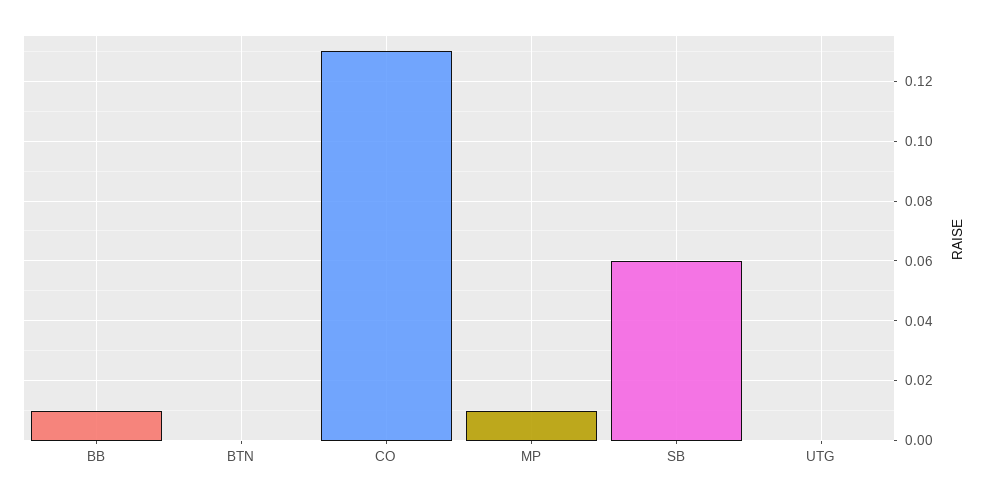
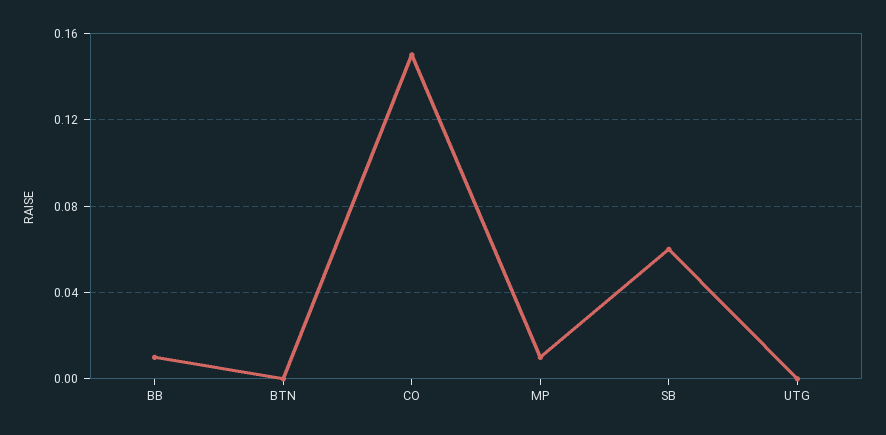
CO: 0.13 -> 0.15

